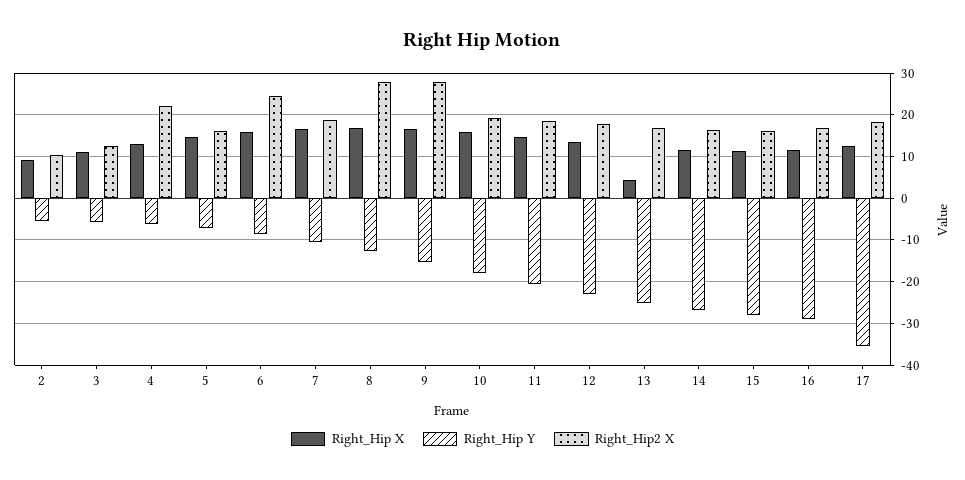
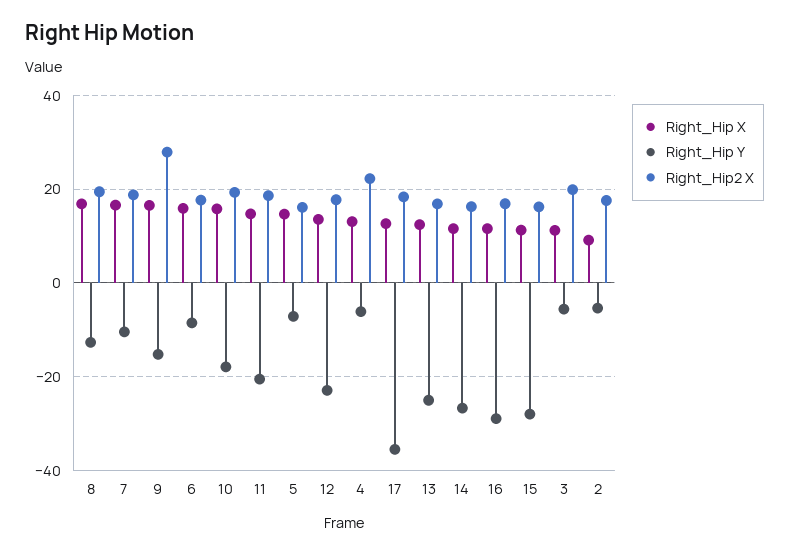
Right_Hip2 X, 2: 10 -> 18
Right_Hip2 X, 3: 12 -> 20
Right_Hip2 X, 6: 24 -> 18
Right_Hip2 X, 8: 28 -> 20
Right_Hip X, 13: 4 -> 12

